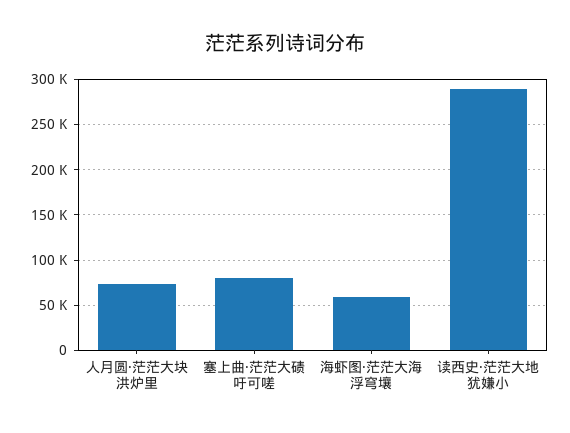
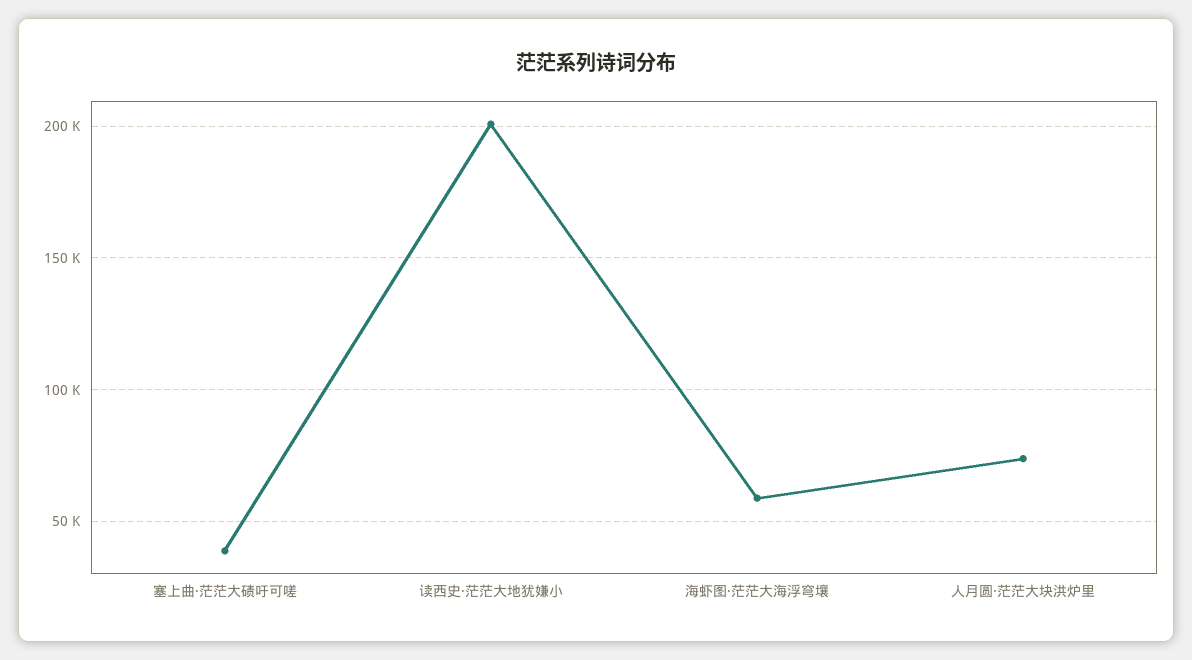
塞上曲·茫茫大碛吁可嗟: 80000 -> 40000
读西史·茫茫大地犹嫌小: 290000 -> 200000

